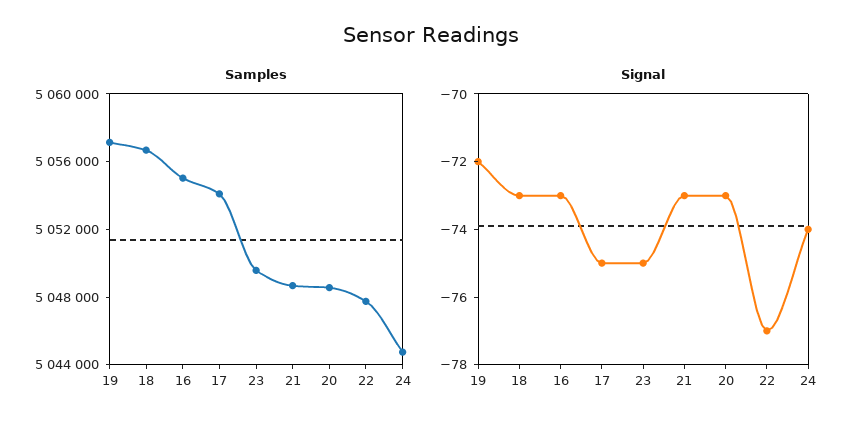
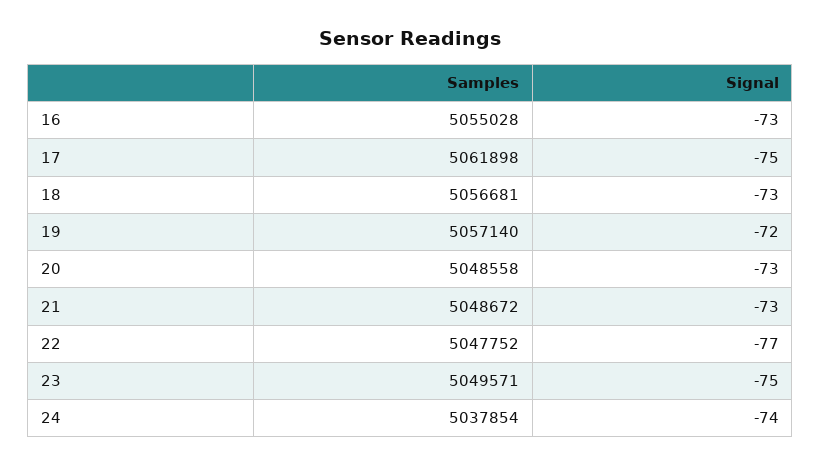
Samples, 17: 5054000 -> 5061898
Samples, 24: 5045000 -> 5037854

